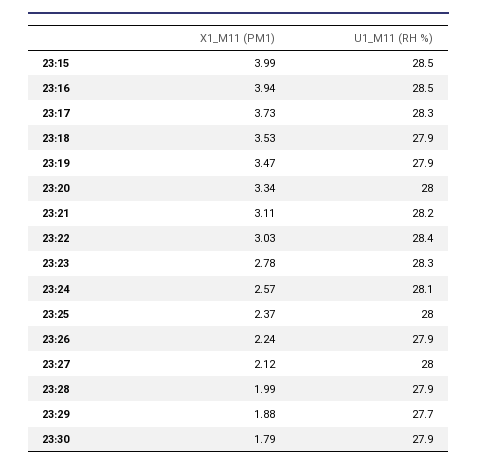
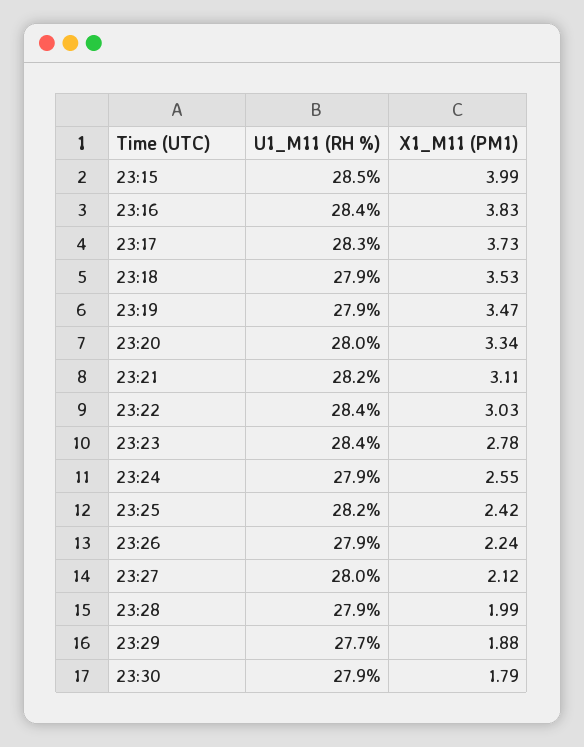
X1_M11 (PM1), 23:16: 3.94 -> 3.83
U1_M11 (RH %), 23:16: 28.5 -> 28.4
U1_M11 (RH %), 23:23: 28.3 -> 28.4
X1_M11 (PM1), 23:24: 2.57 -> 2.55
U1_M11 (RH %), 23:24: 28.1 -> 27.9
X1_M11 (PM1), 23:25: 2.37 -> 2.42
U1_M11 (RH %), 23:25: 28 -> 28.2

